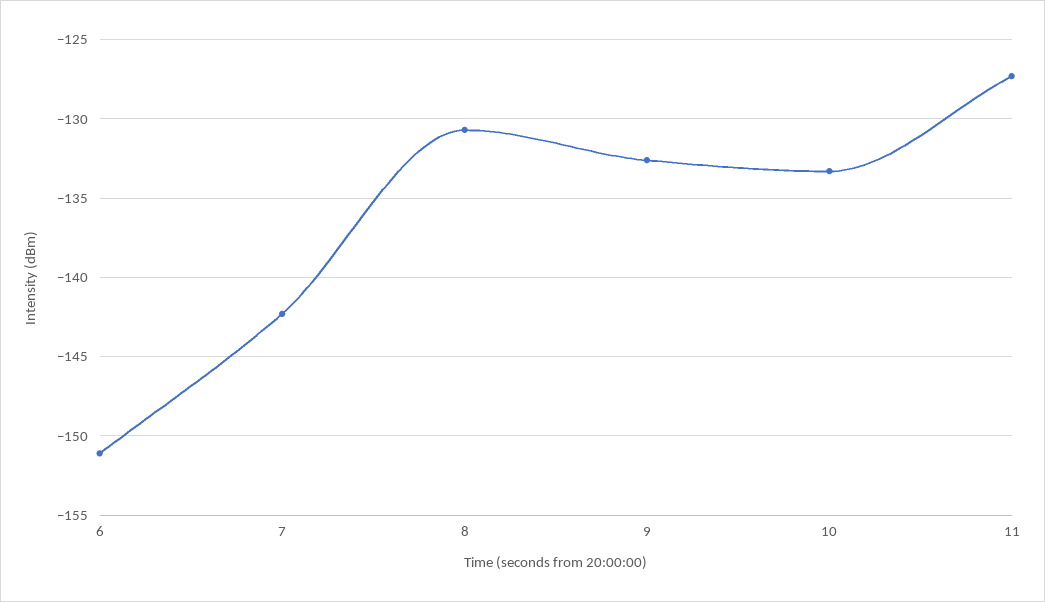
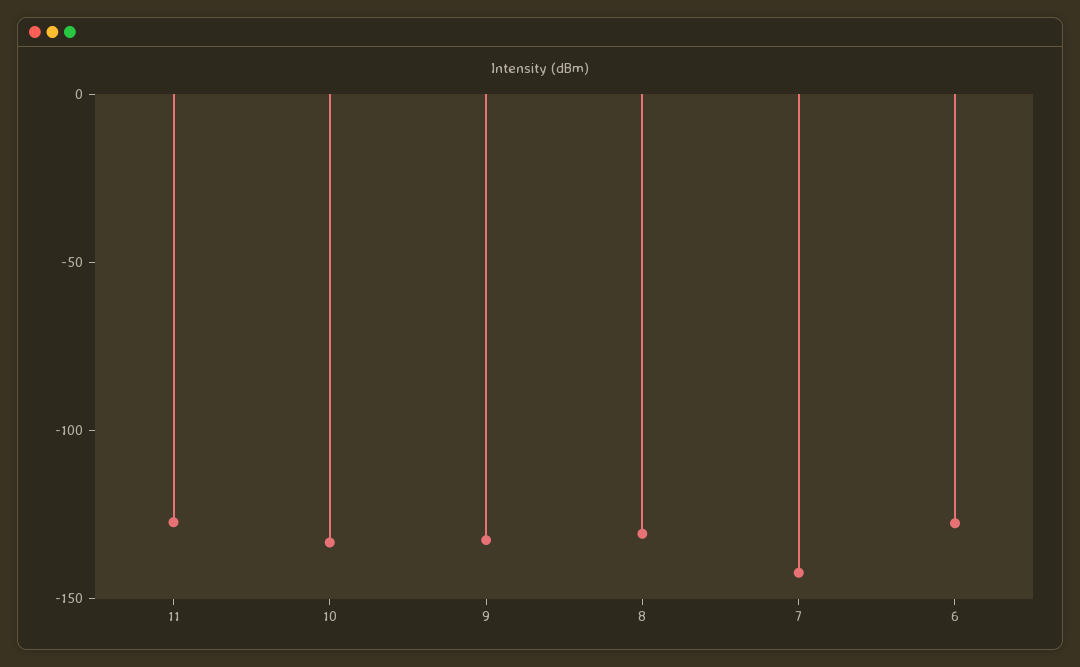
6: -151 -> -130

